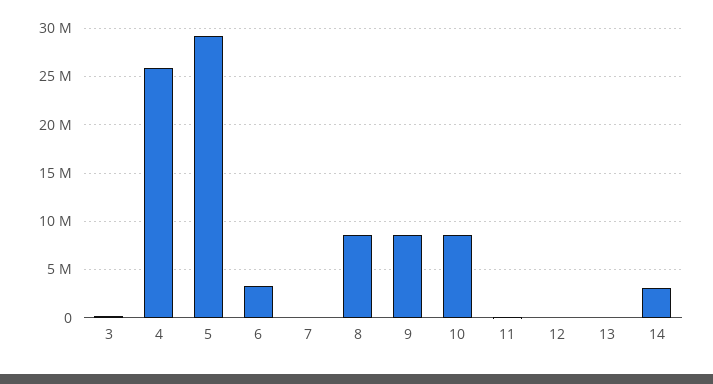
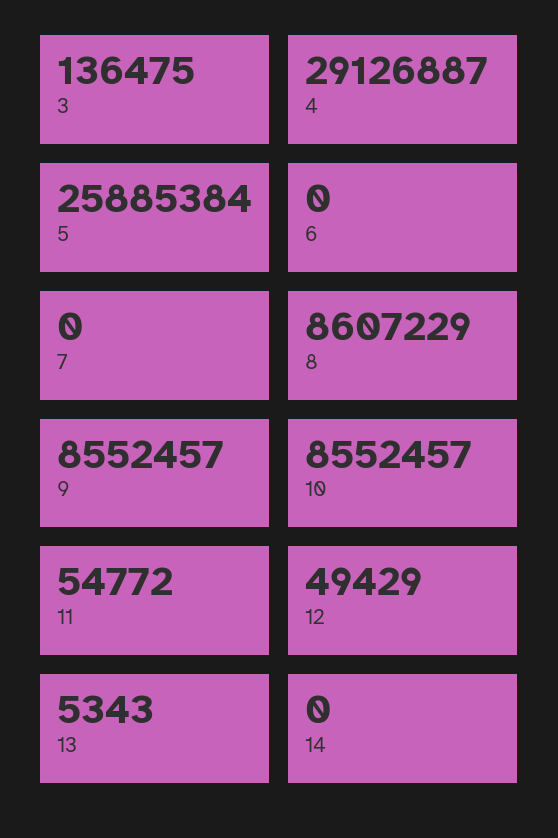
4: 26000000 -> 29126887
5: 29000000 -> 25885384
6: 3000000 -> 0
14: 3000000 -> 0

